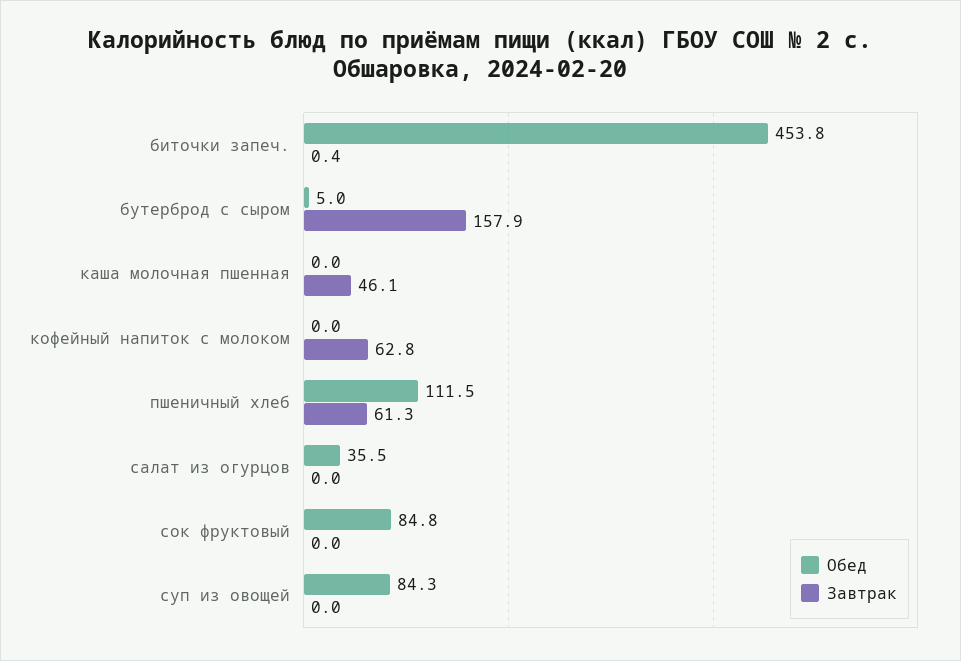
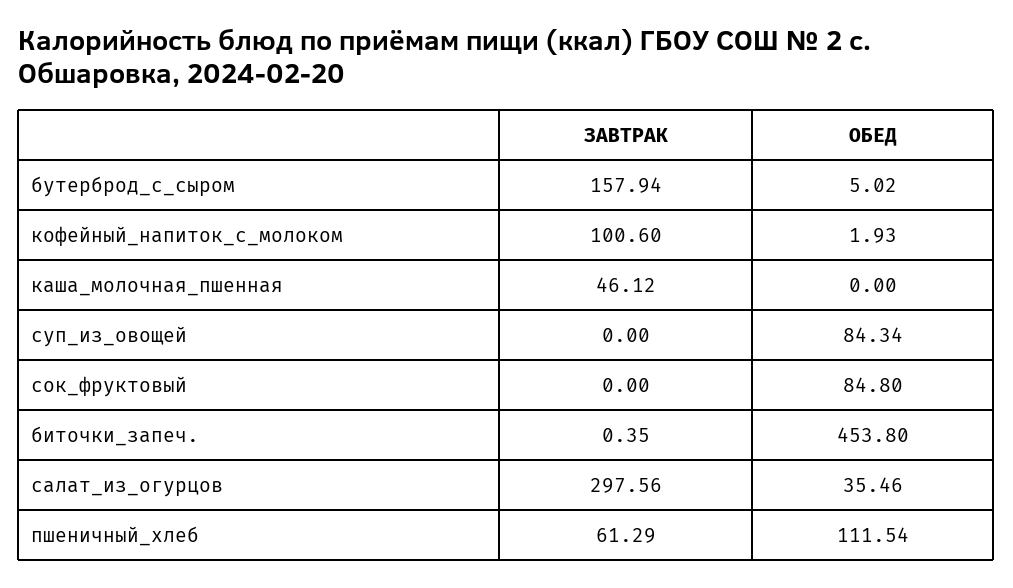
Обед, кофейный напиток с молоком: 0 -> 1.93
Завтрак, кофейный напиток с молоком: 62.8 -> 100.6
Завтрак, салат из огурцов: 0 -> 297.56

